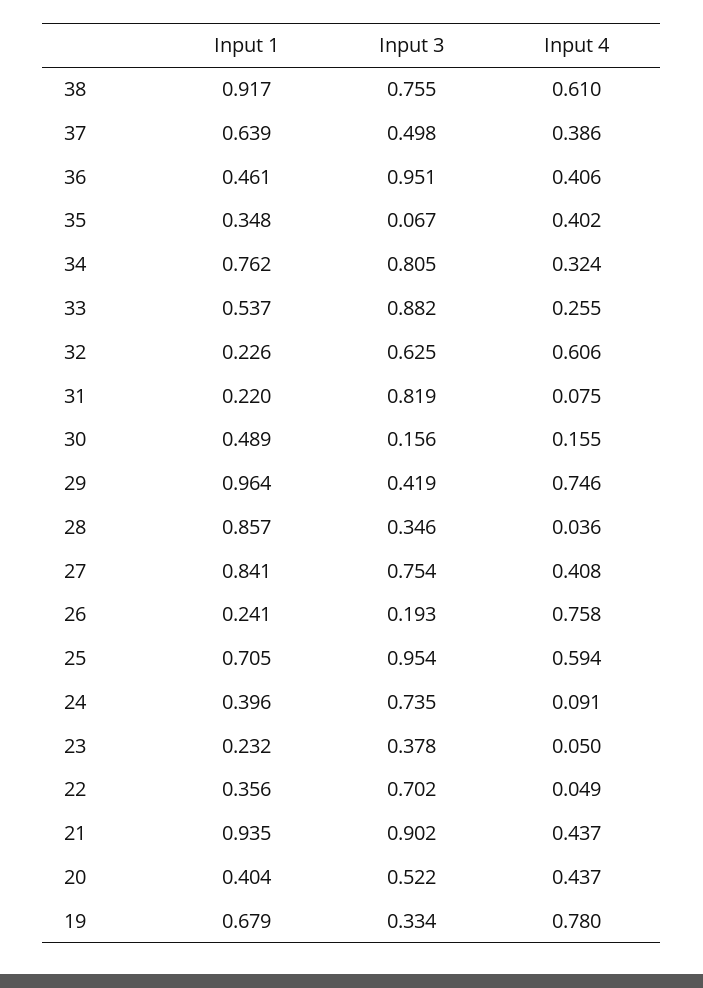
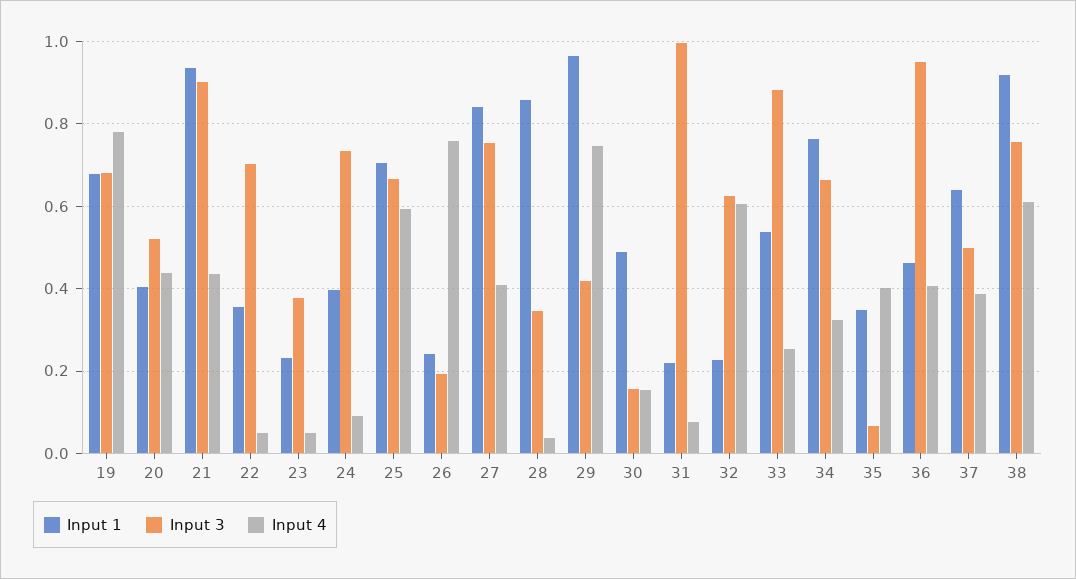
Input 3, 34: 0.805 -> 0.66
Input 3, 31: 0.819 -> 1
Input 3, 25: 0.954 -> 0.66
Input 3, 19: 0.334 -> 0.68

